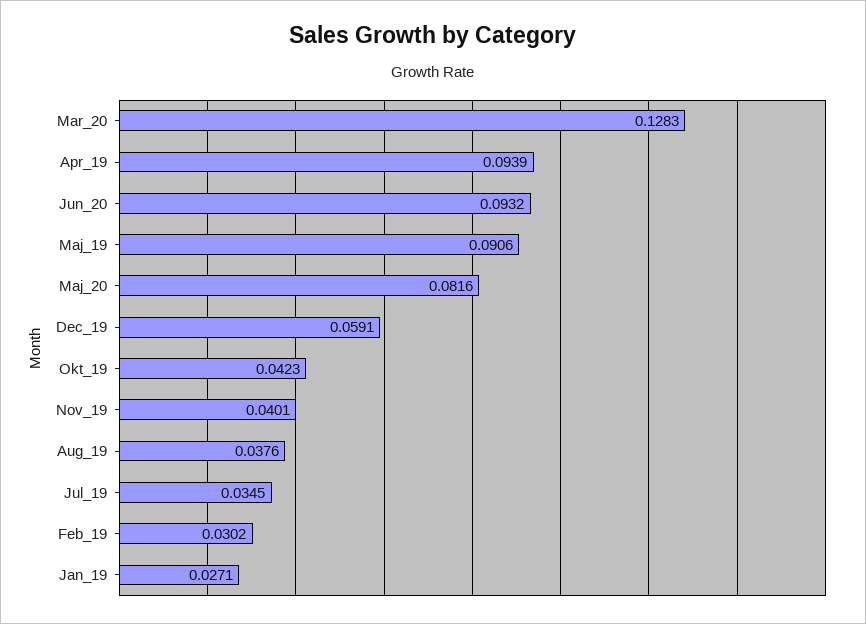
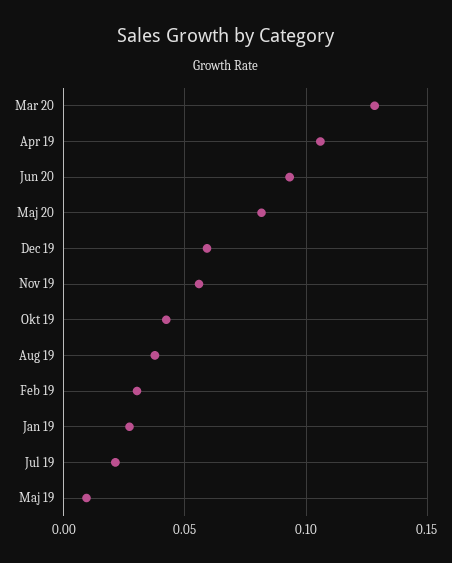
Apr_19: 0.0939 -> 0.105
Maj_19: 0.0906 -> 0.01
Nov_19: 0.0401 -> 0.055
Jul_19: 0.0345 -> 0.02

